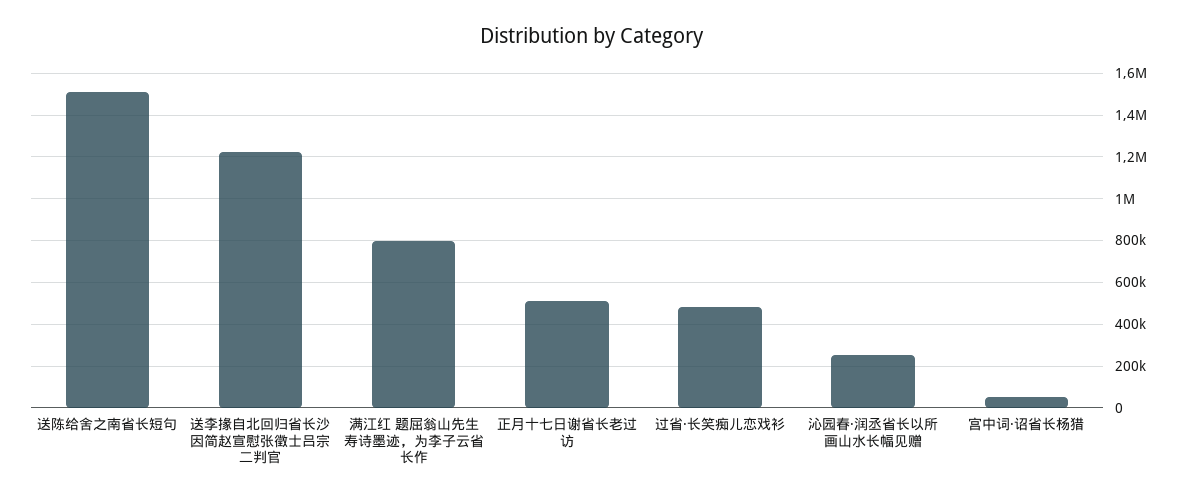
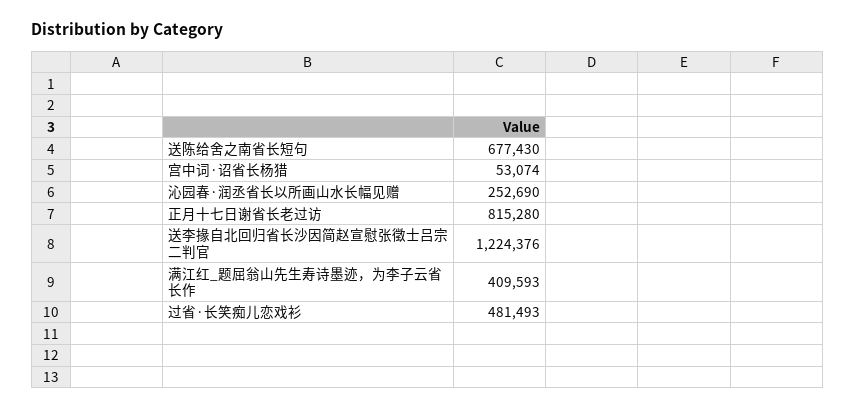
送陈给舍之南省长短句: 1500000 -> 677430
满江红 题屈翁山先生寿诗墨迹，为李子云省长作: 800000 -> 409593
正月十七日谢省长老过访: 500000 -> 815280

